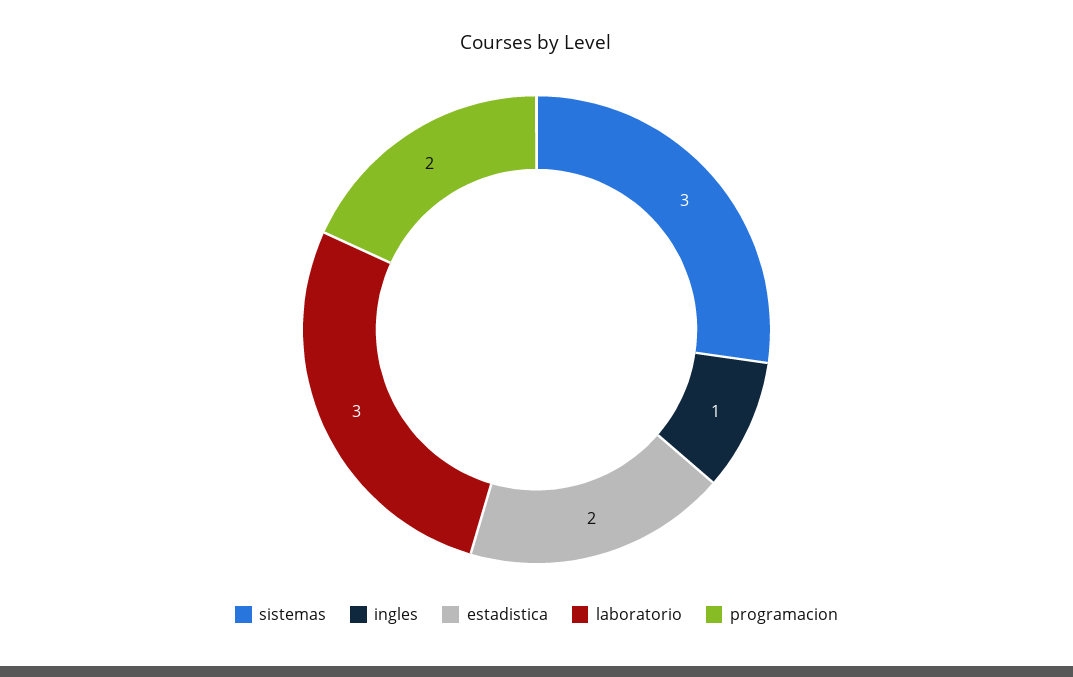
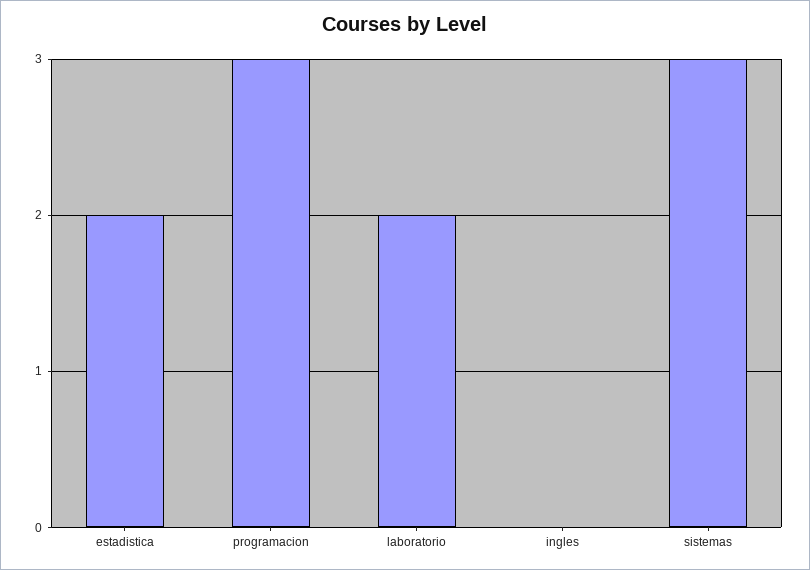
ingles: 1 -> 0
laboratorio: 3 -> 2
programacion: 2 -> 3

